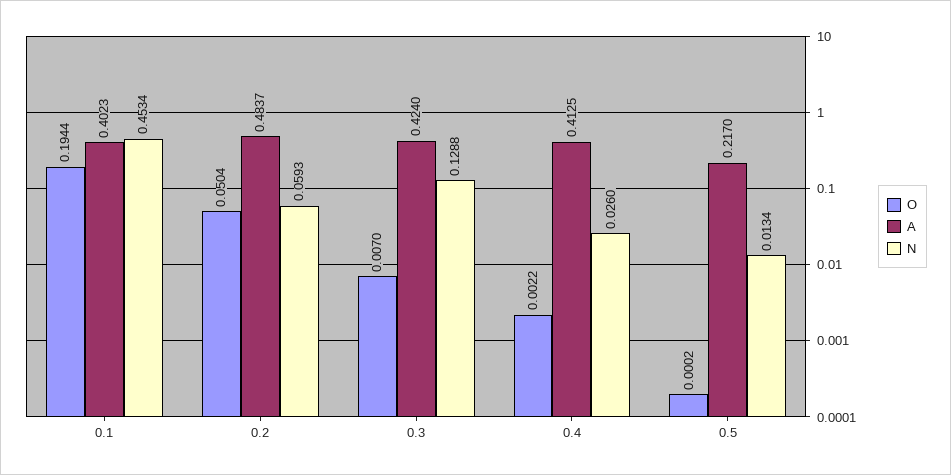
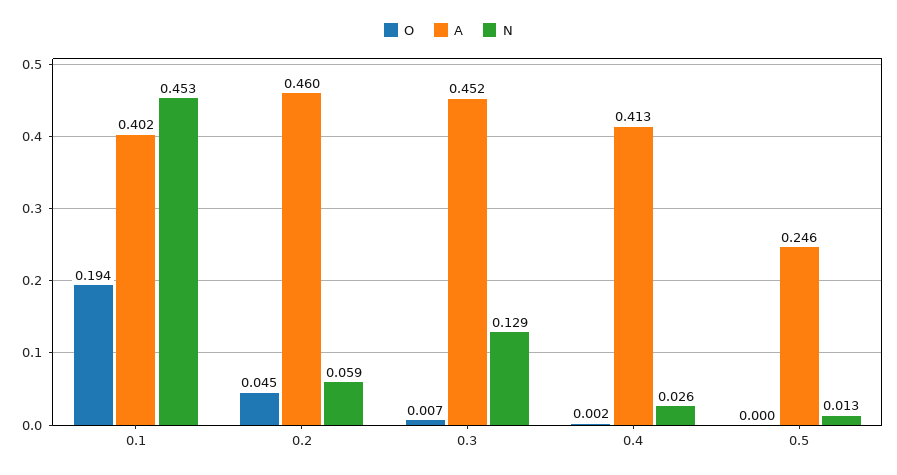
O, 0.2: 0.0504 -> 0.045
A, 0.2: 0.4837 -> 0.46
A, 0.3: 0.424 -> 0.452
A, 0.5: 0.217 -> 0.246

